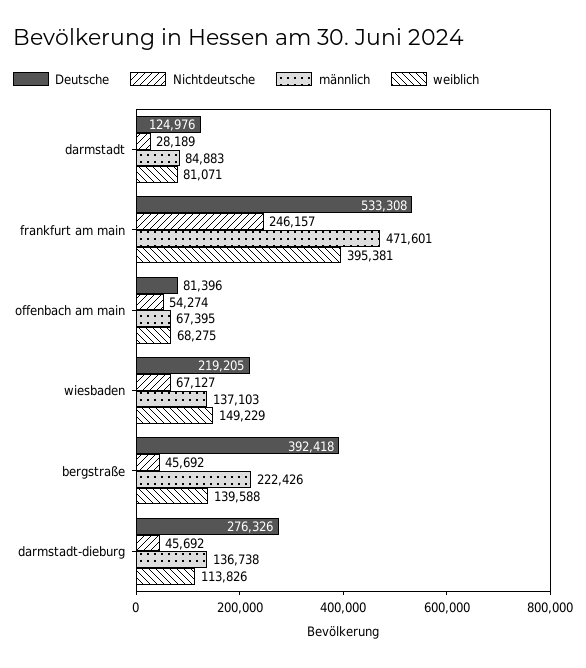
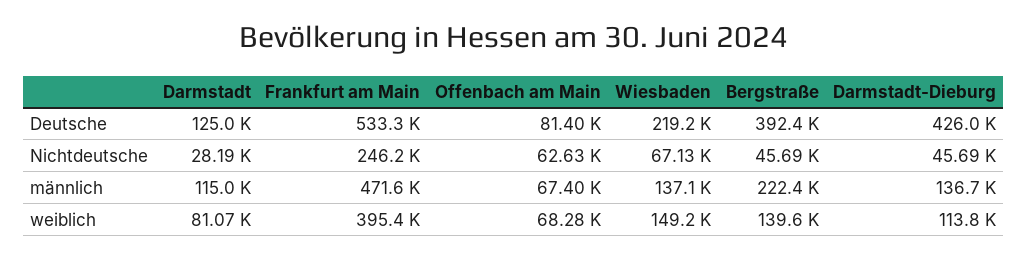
männlich, darmstadt: 84883 -> 115000
Nichtdeutsche, offenbach am main: 54274 -> 62630
Deutsche, darmstadt-dieburg: 276326 -> 426000

